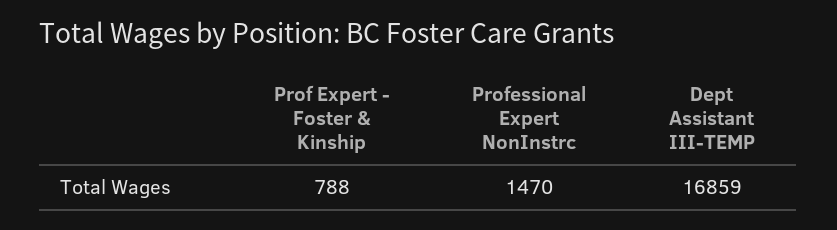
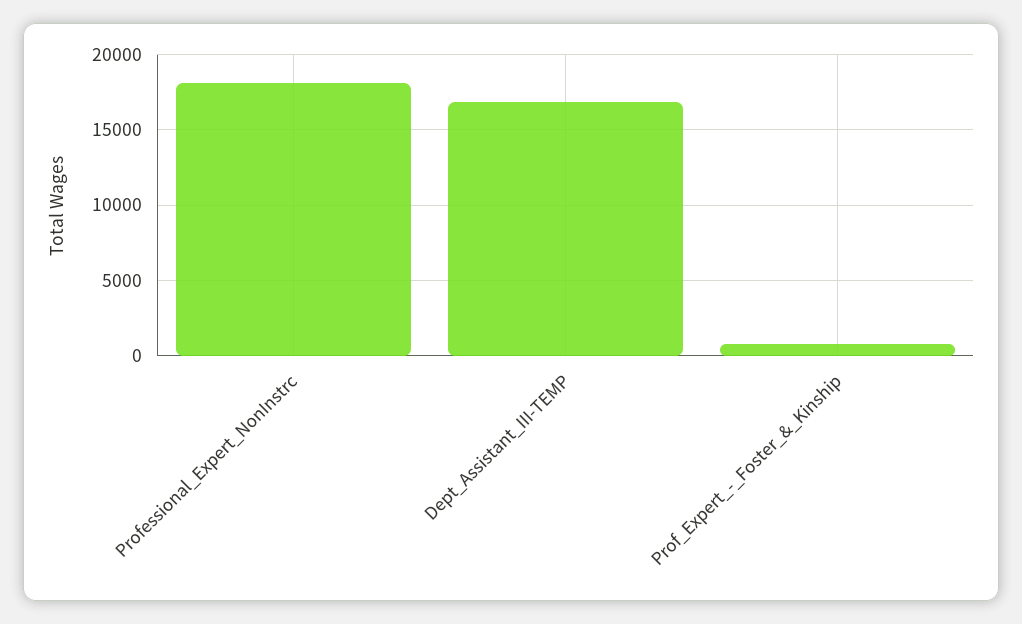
Professional Expert NonInstrc: 1470 -> 18000

